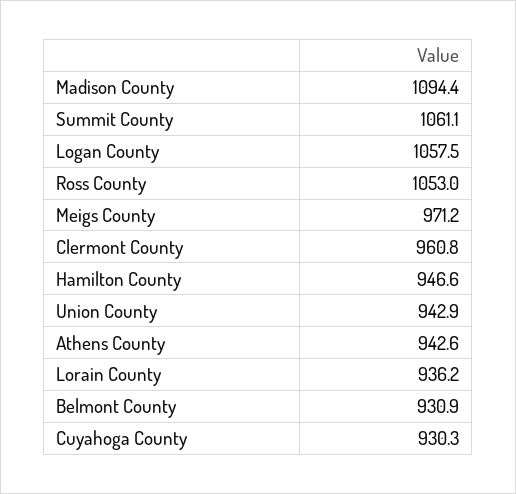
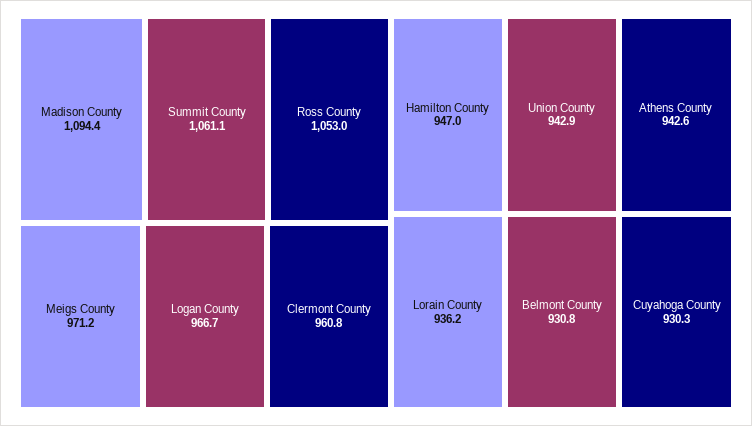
Logan County: 1057.5 -> 966.7
Hamilton County: 946.6 -> 947
Belmont County: 930.9 -> 930.8

